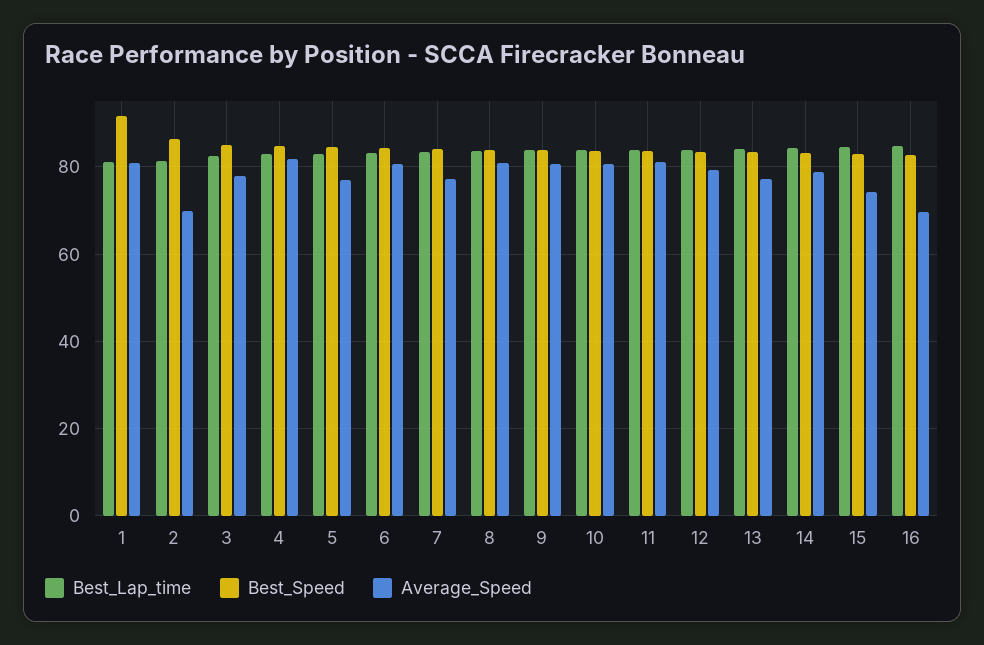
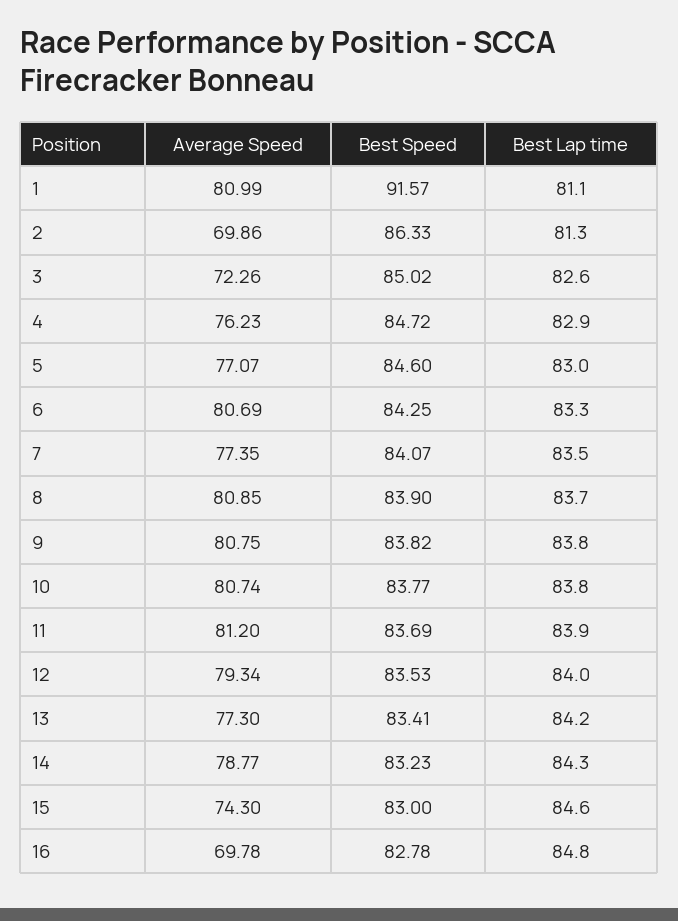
Average_Speed, 3: 78 -> 72.26
Average_Speed, 4: 82 -> 76.23

